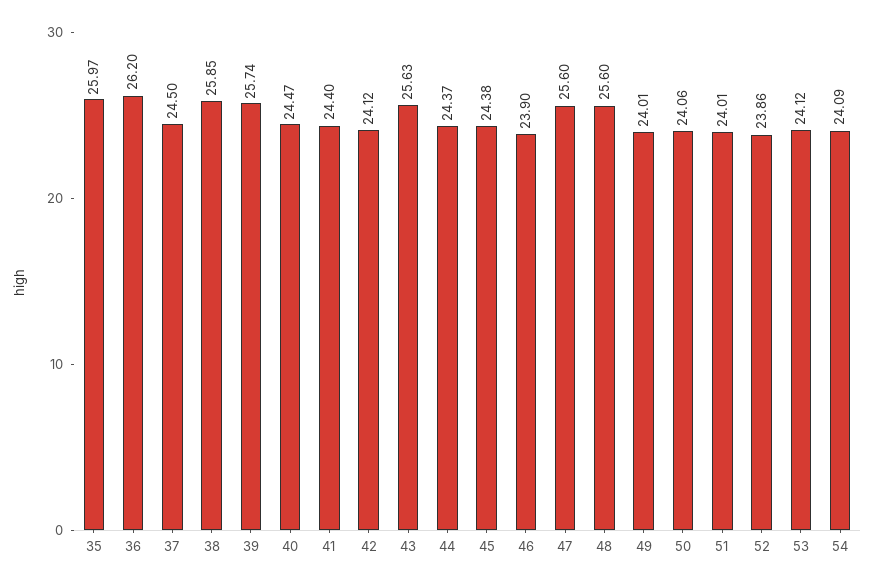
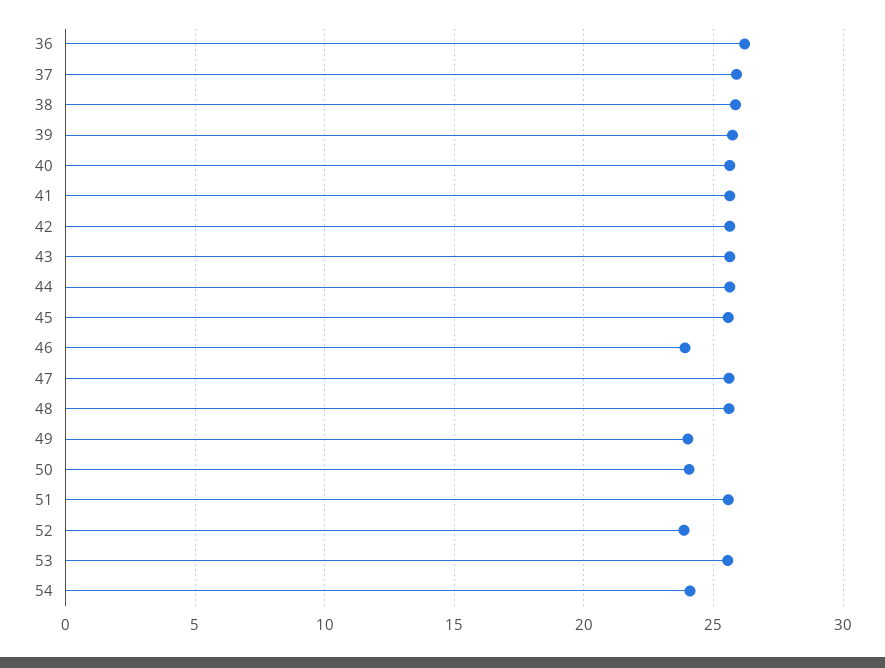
35: 25.97 -> none
37: 24.5 -> 26
40: 24.47 -> 25.5
41: 24.4 -> 25.5
42: 24.12 -> 25.5
44: 24.37 -> 25.5
45: 24.38 -> 25.5
51: 24.01 -> 25.5
53: 24.12 -> 25.5

